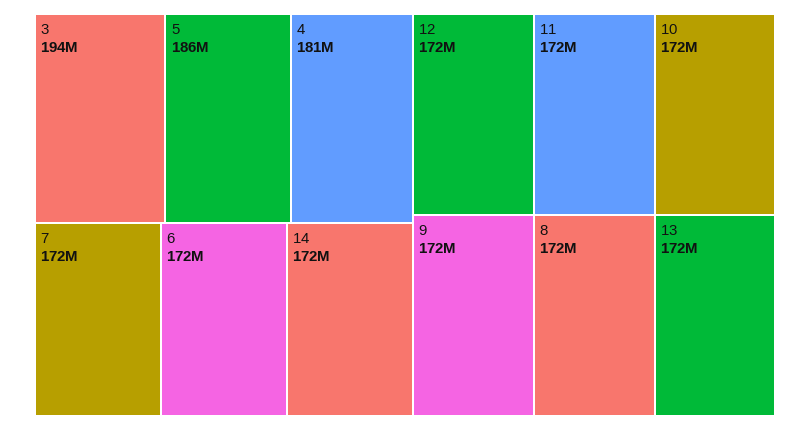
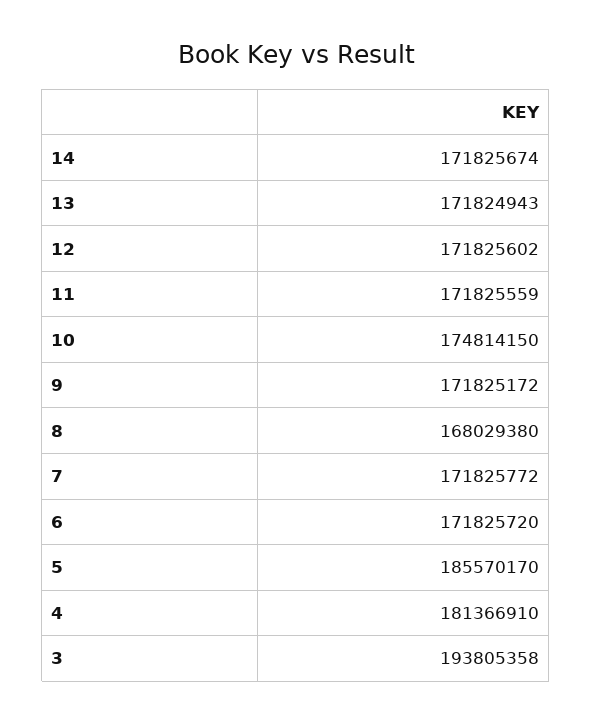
10: 172000000 -> 174814150
8: 172000000 -> 168029380

